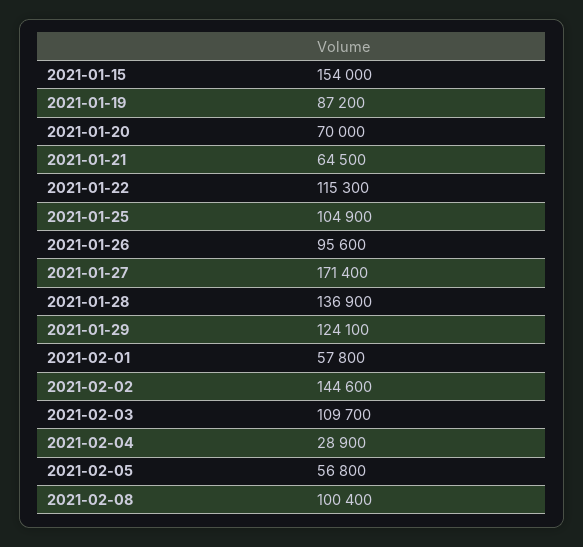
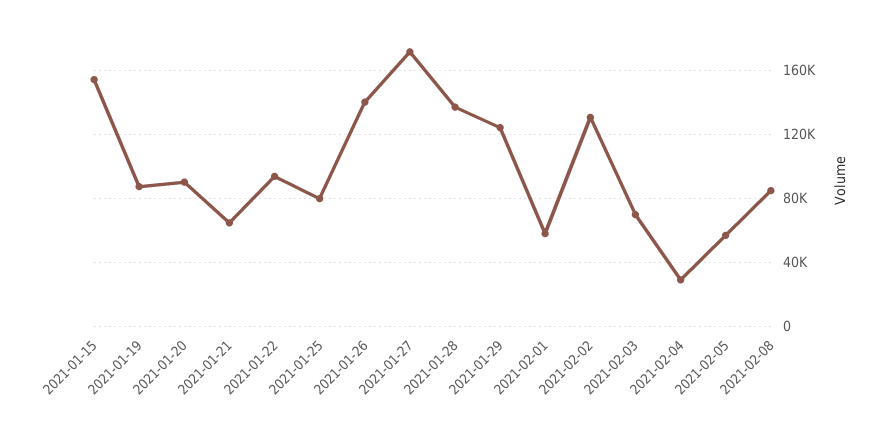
2021-01-20: 70000 -> 90000
2021-01-22: 115300 -> 95000
2021-01-25: 104900 -> 80000
2021-01-26: 95600 -> 140000
2021-02-02: 144600 -> 130000
2021-02-03: 109700 -> 70000
2021-02-08: 100400 -> 85000

